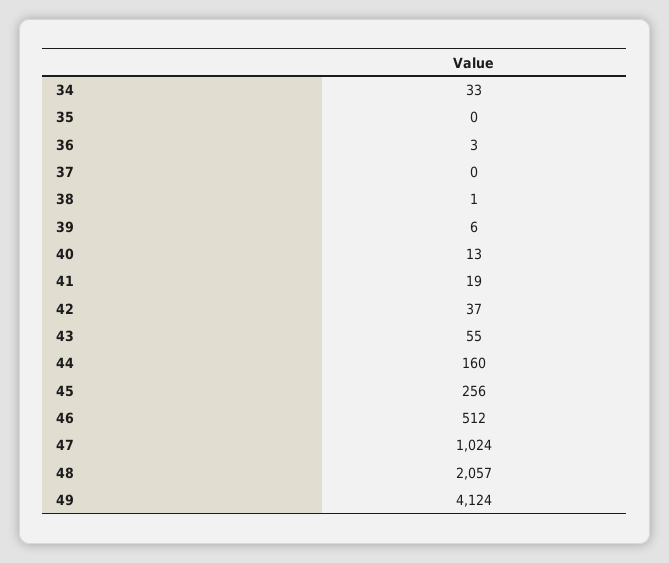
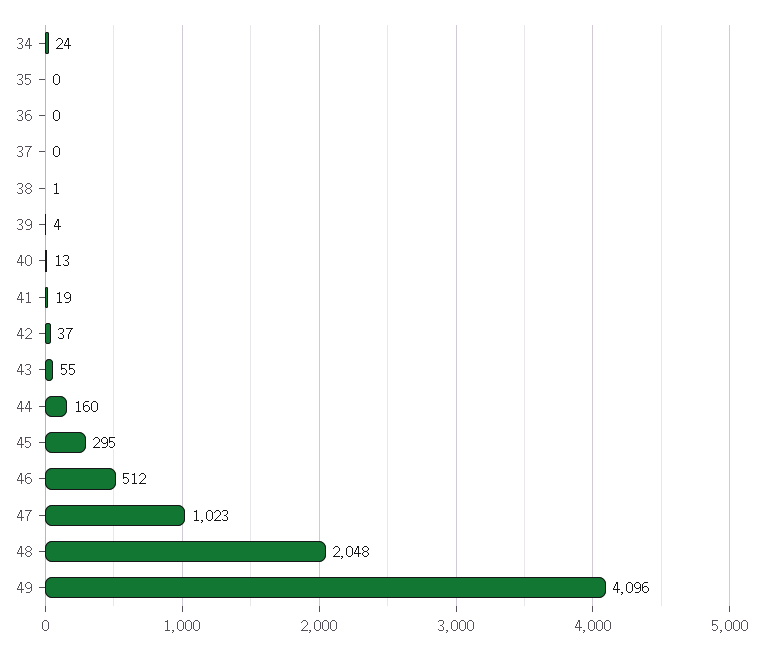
34: 33 -> 24
36: 3 -> 0
39: 6 -> 4
45: 256 -> 295
47: 1024 -> 1023
48: 2057 -> 2048
49: 4124 -> 4096

